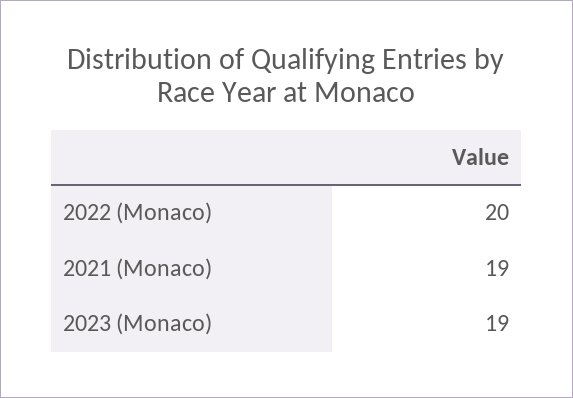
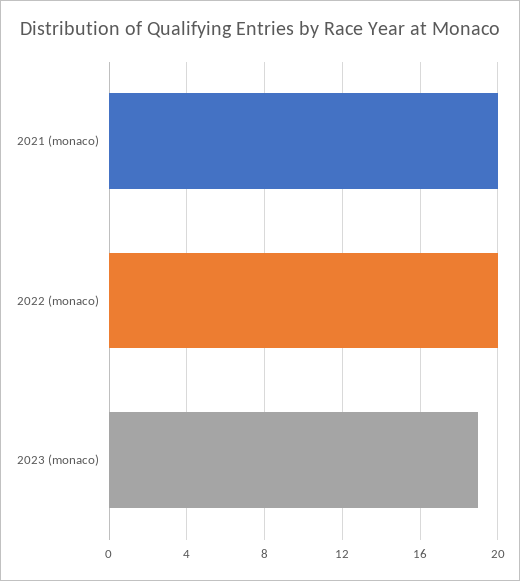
2021 (Monaco): 19 -> 20

